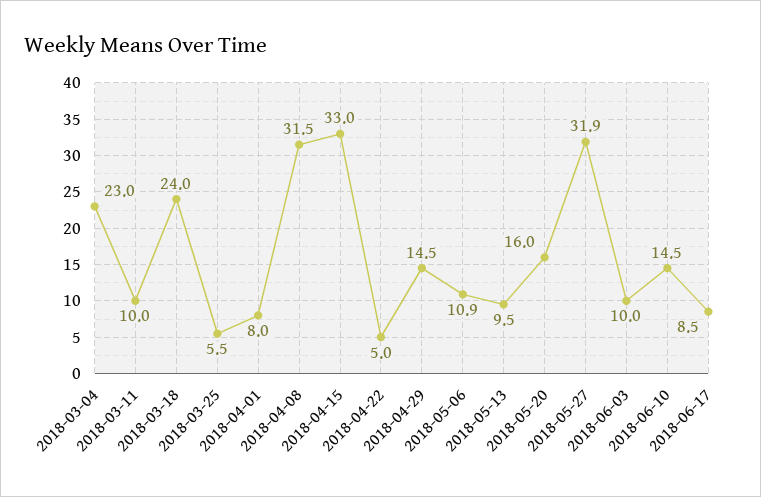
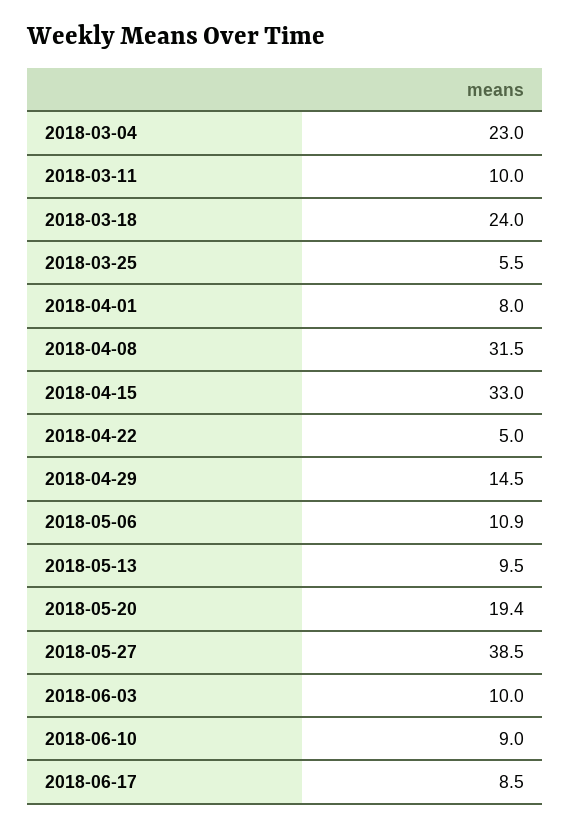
2018-05-20: 16 -> 19.4
2018-05-27: 31.9 -> 38.5
2018-06-10: 14.5 -> 9

